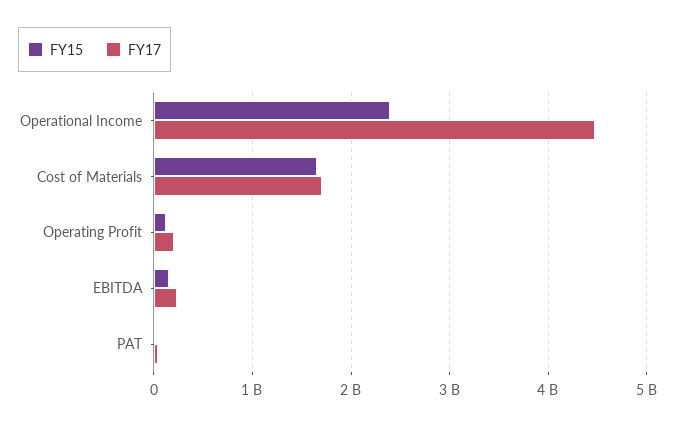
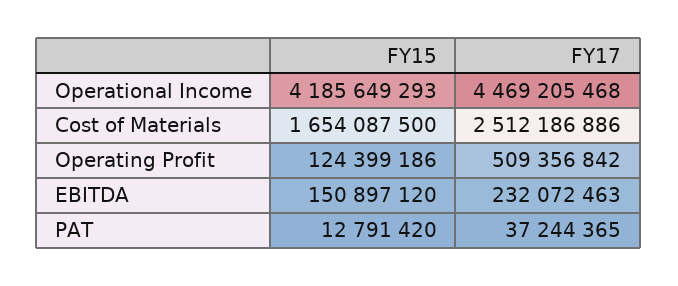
FY15, Operational Income: 2400000000 -> 4185649293
FY17, Cost of Materials: 1700000000 -> 2512186886
FY17, Operating Profit: 200000000 -> 509356842

